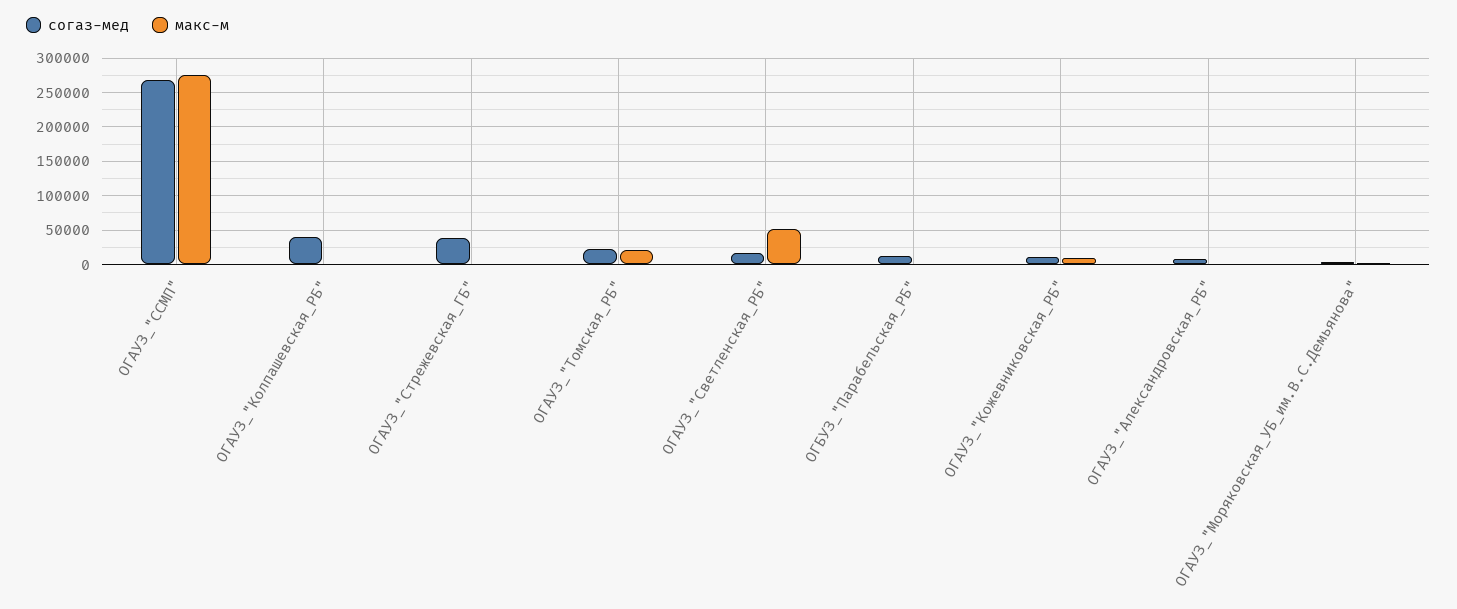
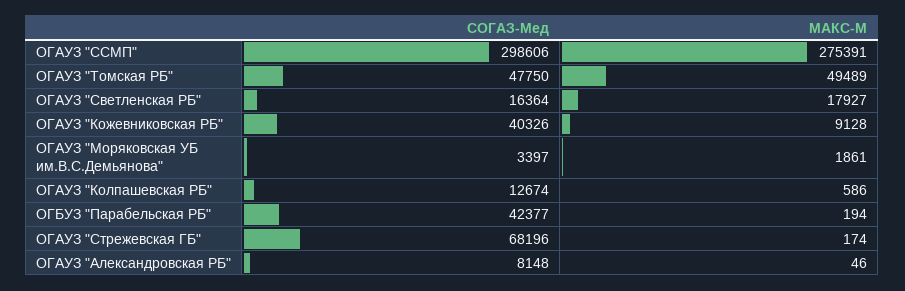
согаз-мед, ОГАУЗ_"ССМП": 270000 -> 298606
согаз-мед, ОГАУЗ_"Колпашевская_РБ": 40000 -> 12674
согаз-мед, ОГАУЗ_"Стрежевская_ГБ": 40000 -> 68196
согаз-мед, ОГАУЗ_"Томская_РБ": 20000 -> 47750
макс-м, ОГАУЗ_"Томская_РБ": 20000 -> 49489
макс-м, ОГАУЗ_"Светленская_РБ": 50000 -> 17927
согаз-мед, ОГБУЗ_"Парабельская_РБ": 10000 -> 42377
согаз-мед, ОГАУЗ_"Кожевниковская_РБ": 10000 -> 40326

